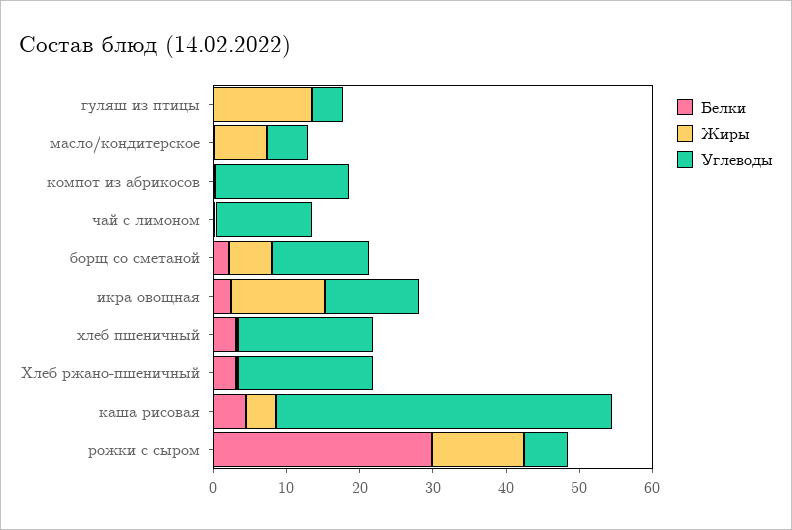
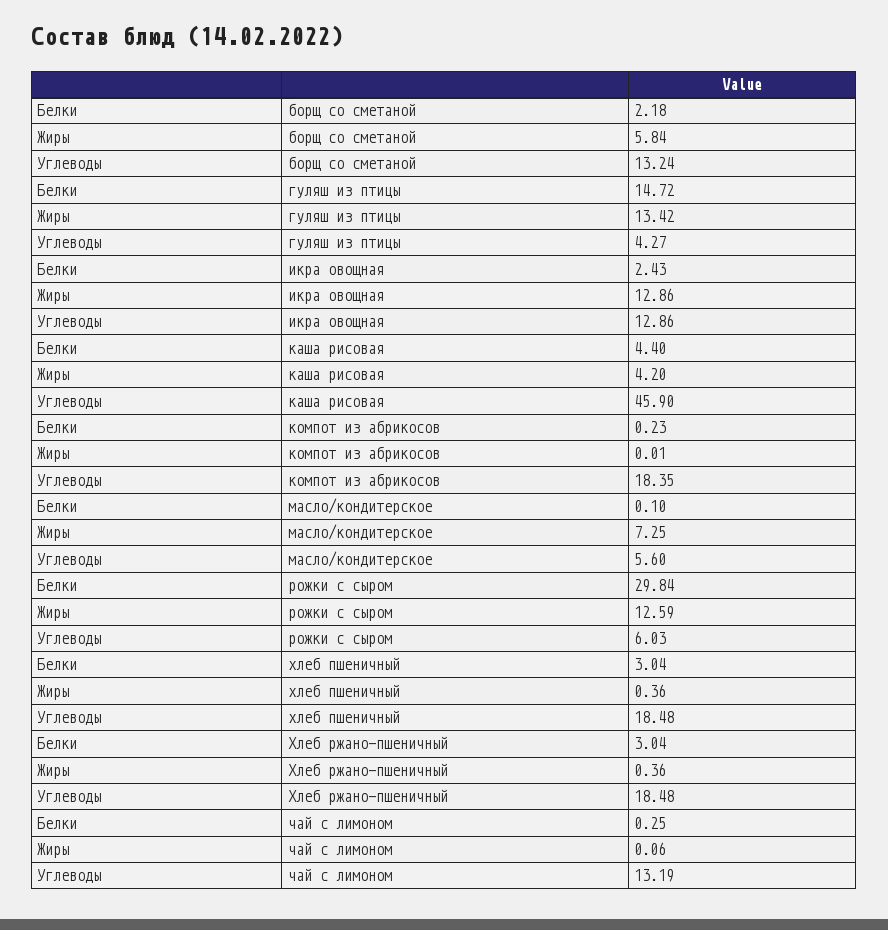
Белки, гуляш из птицы: 0 -> 14.72

